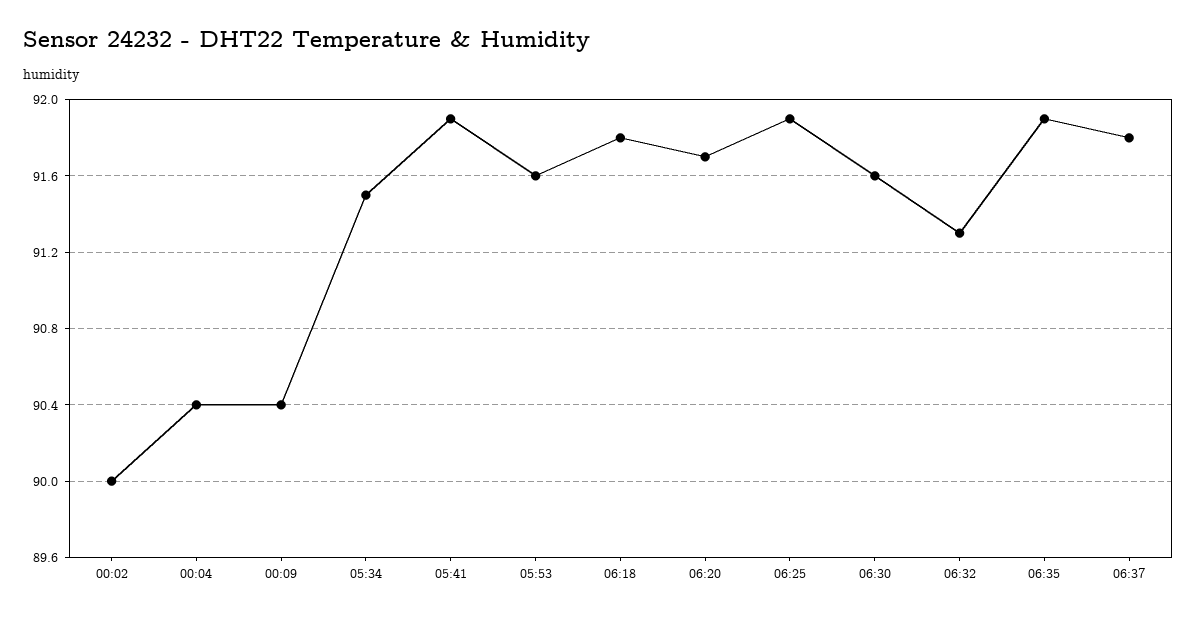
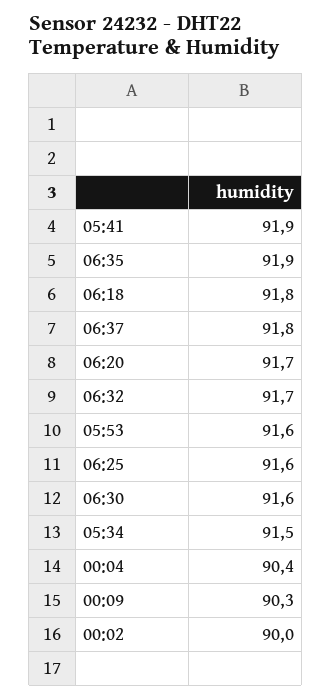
00:09: 90.4 -> 90.3
06:25: 91.9 -> 91.6
06:32: 91.3 -> 91.7

